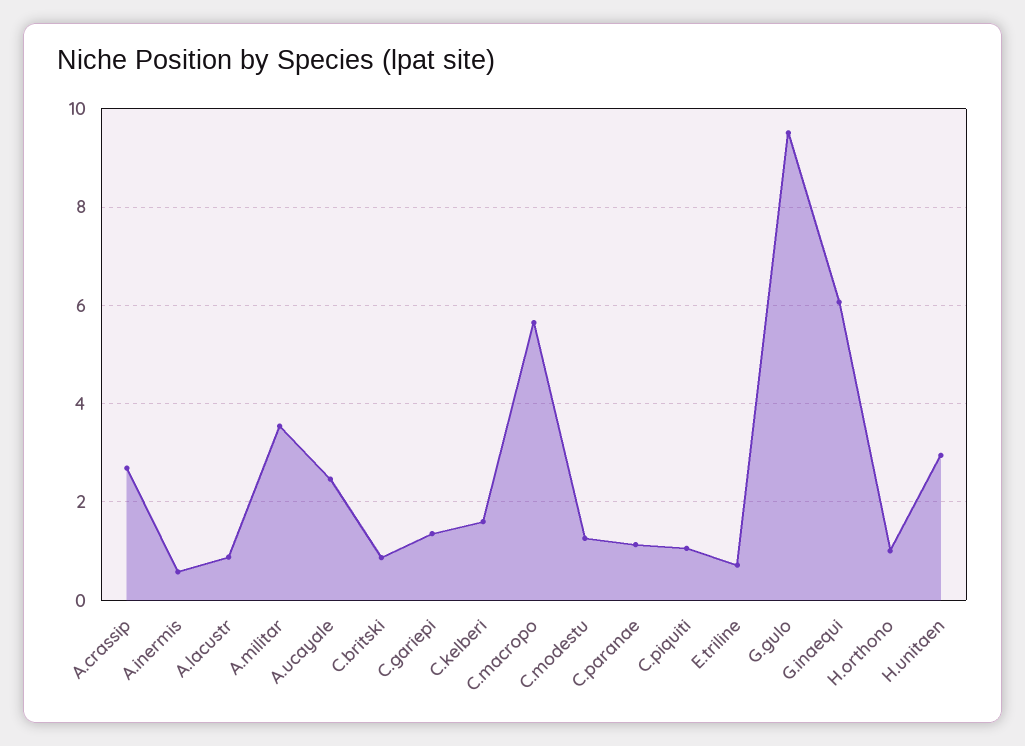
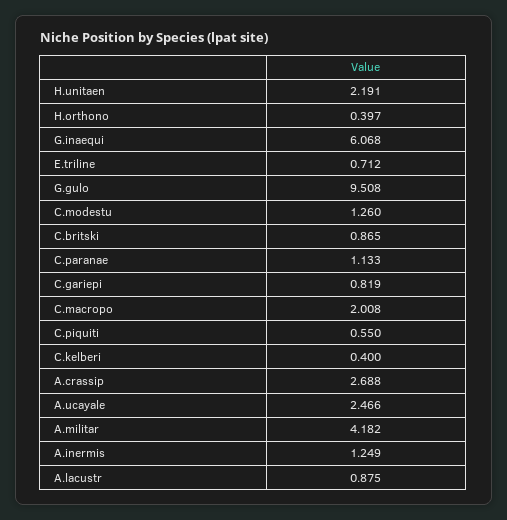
A.inermis: 0.6 -> 1.249
A.militar: 3.6 -> 4.182
C.gariepi: 1.4 -> 0.819
C.kelberi: 1.6 -> 0.4
C.macropo: 5.6 -> 2.008
C.piquiti: 1 -> 0.55
H.orthono: 1 -> 0.397
H.unitaen: 3 -> 2.191

